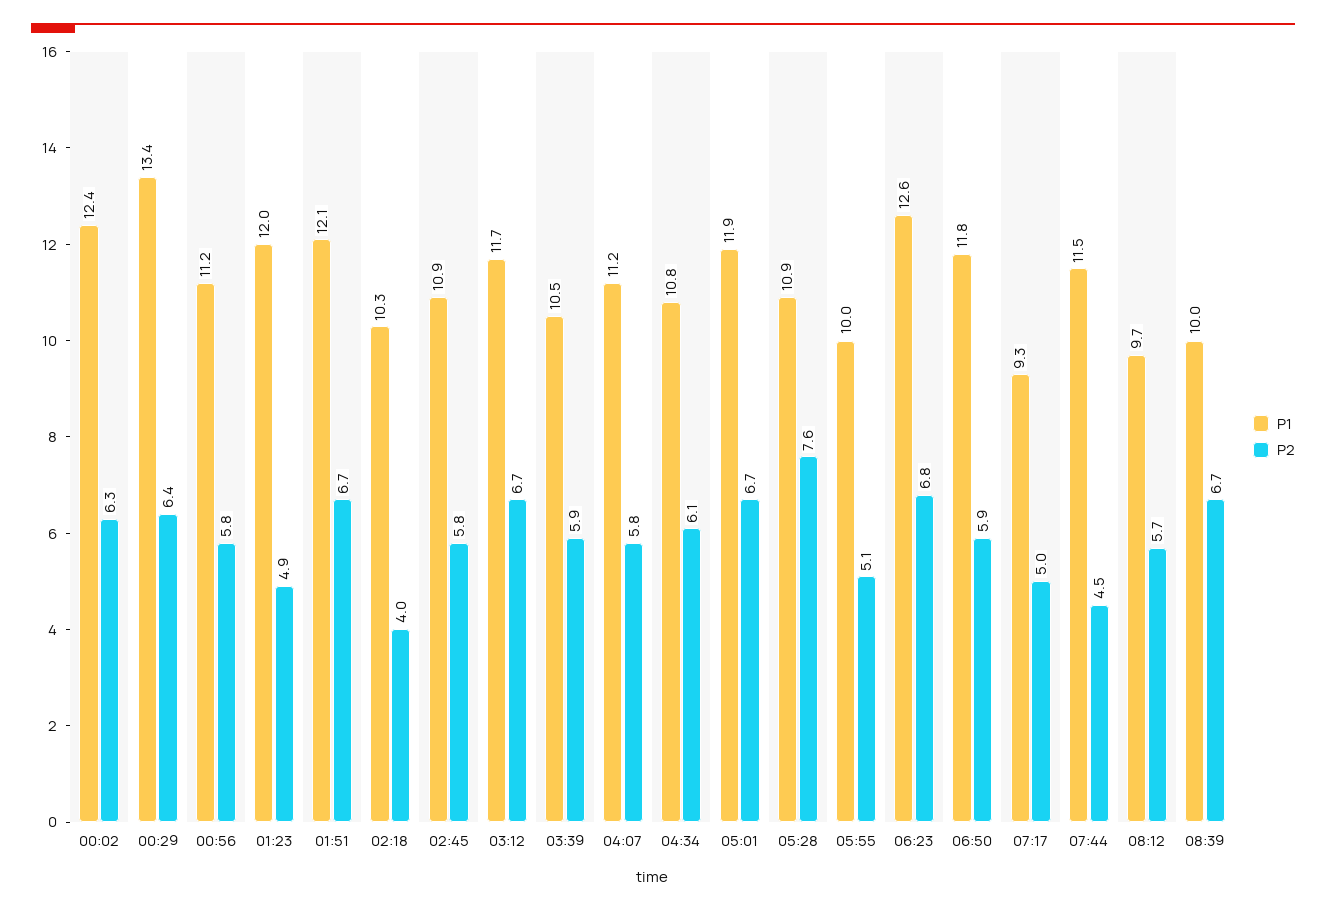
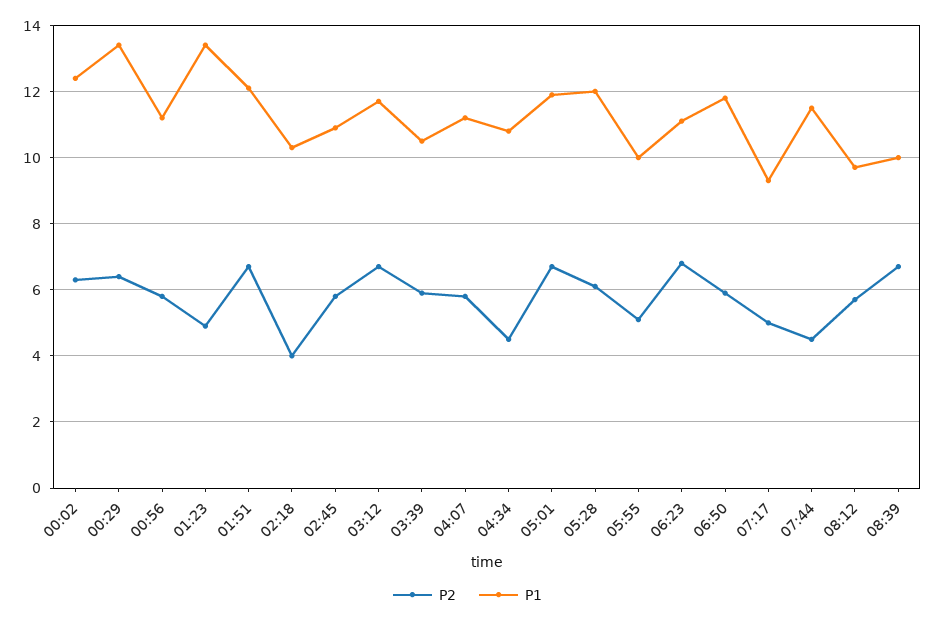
P1, 01:23: 12 -> 13.5
P2, 04:34: 6.1 -> 4.5
P1, 05:28: 10.9 -> 12
P2, 05:28: 7.6 -> 6
P1, 06:23: 12.6 -> 11

